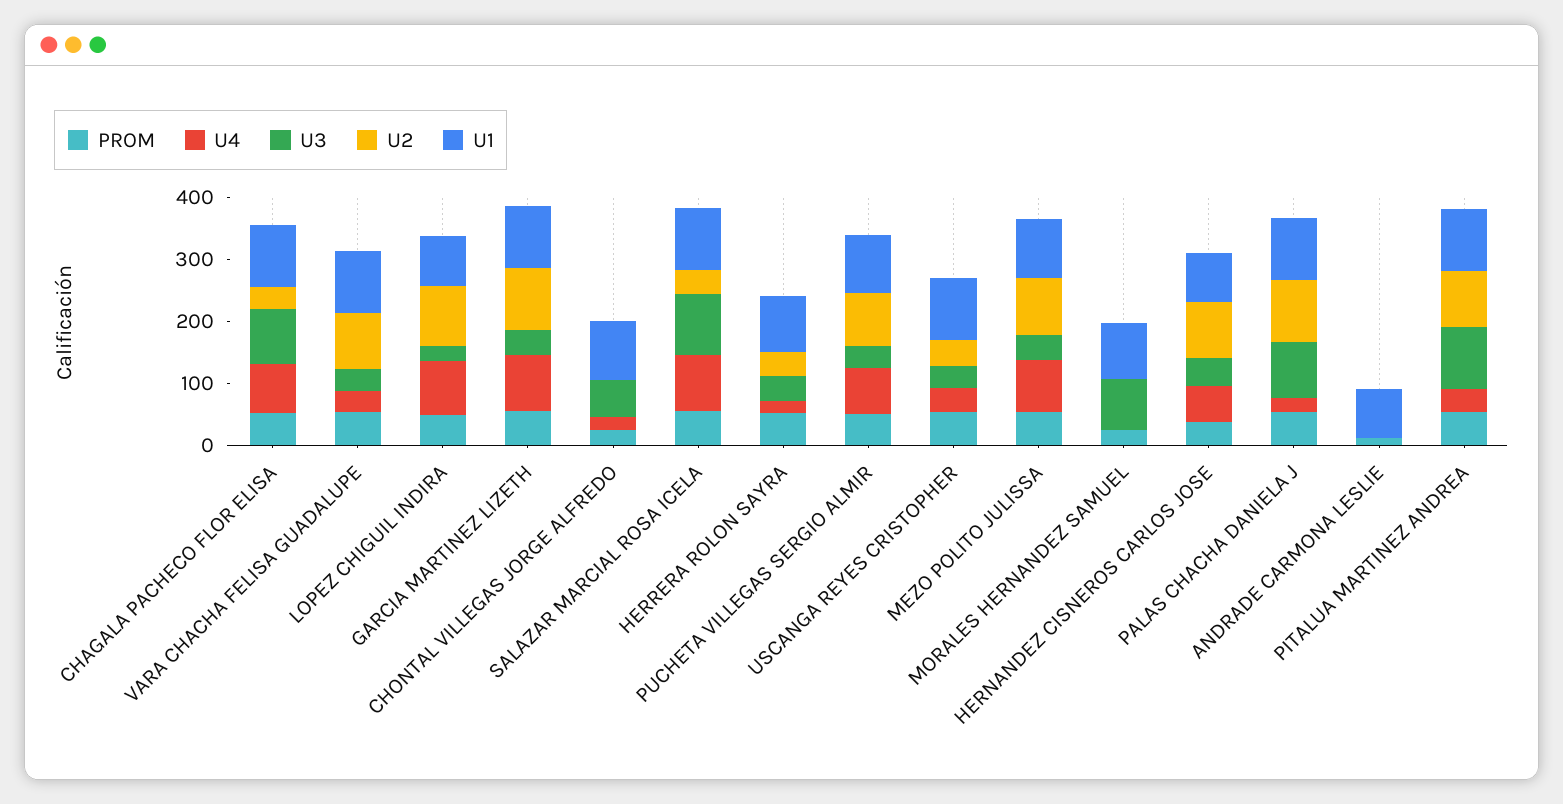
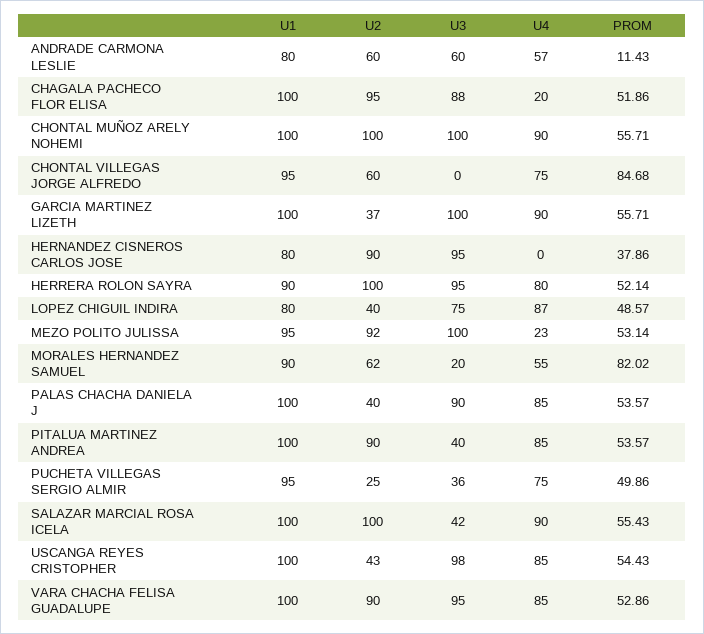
U4, CHAGALA PACHECO FLOR ELISA: 80 -> 20
U2, CHAGALA PACHECO FLOR ELISA: 40 -> 95
U4, VARA CHACHA FELISA GUADALUPE: 40 -> 85
U3, VARA CHACHA FELISA GUADALUPE: 40 -> 95
U3, LOPEZ CHIGUIL INDIRA: 20 -> 75
U2, LOPEZ CHIGUIL INDIRA: 100 -> 40
U3, GARCIA MARTINEZ LIZETH: 40 -> 100
U2, GARCIA MARTINEZ LIZETH: 100 -> 37
PROM, CHONTAL VILLEGAS JORGE ALFREDO: 20 -> 84.68
U4, CHONTAL VILLEGAS JORGE ALFREDO: 20 -> 75
U3, CHONTAL VILLEGAS JORGE ALFREDO: 60 -> 0
U2, CHONTAL VILLEGAS JORGE ALFREDO: 0 -> 60
U3, SALAZAR MARCIAL ROSA ICELA: 100 -> 42
U2, SALAZAR MARCIAL ROSA ICELA: 40 -> 100
U4, HERRERA ROLON SAYRA: 20 -> 80
U3, HERRERA ROLON SAYRA: 40 -> 95
U2, HERRERA ROLON SAYRA: 40 -> 100
U2, PUCHETA VILLEGAS SERGIO ALMIR: 80 -> 25
U4, USCANGA REYES CRISTOPHER: 40 -> 85
U3, USCANGA REYES CRISTOPHER: 40 -> 98
U4, MEZO POLITO JULISSA: 80 -> 23
U3, MEZO POLITO JULISSA: 40 -> 100
PROM, MORALES HERNANDEZ SAMUEL: 20 -> 82.02
U4, MORALES HERNANDEZ SAMUEL: 0 -> 55
U3, MORALES HERNANDEZ SAMUEL: 80 -> 20
U2, MORALES HERNANDEZ SAMUEL: 0 -> 62
U4, HERNANDEZ CISNEROS CARLOS JOSE: 60 -> 0
U3, HERNANDEZ CISNEROS CARLOS JOSE: 40 -> 95
U4, PALAS CHACHA DANIELA J: 20 -> 85
U2, PALAS CHACHA DANIELA J: 100 -> 40
U4, ANDRADE CARMONA LESLIE: 0 -> 57
U3, ANDRADE CARMONA LESLIE: 0 -> 60
U2, ANDRADE CARMONA LESLIE: 0 -> 60
U4, PITALUA MARTINEZ ANDREA: 40 -> 85
U3, PITALUA MARTINEZ ANDREA: 100 -> 40
U1, CHONTAL MUÑOZ ARELY NOHEMI: none -> 100
U2, CHONTAL MUÑOZ ARELY NOHEMI: none -> 100
U3, CHONTAL MUÑOZ ARELY NOHEMI: none -> 100
U4, CHONTAL MUÑOZ ARELY NOHEMI: none -> 90
PROM, CHONTAL MUÑOZ ARELY NOHEMI: none -> 55.71

